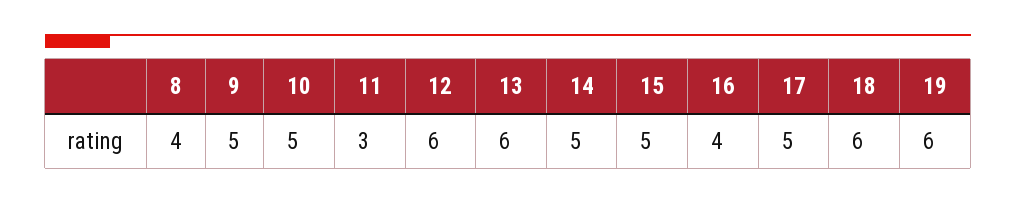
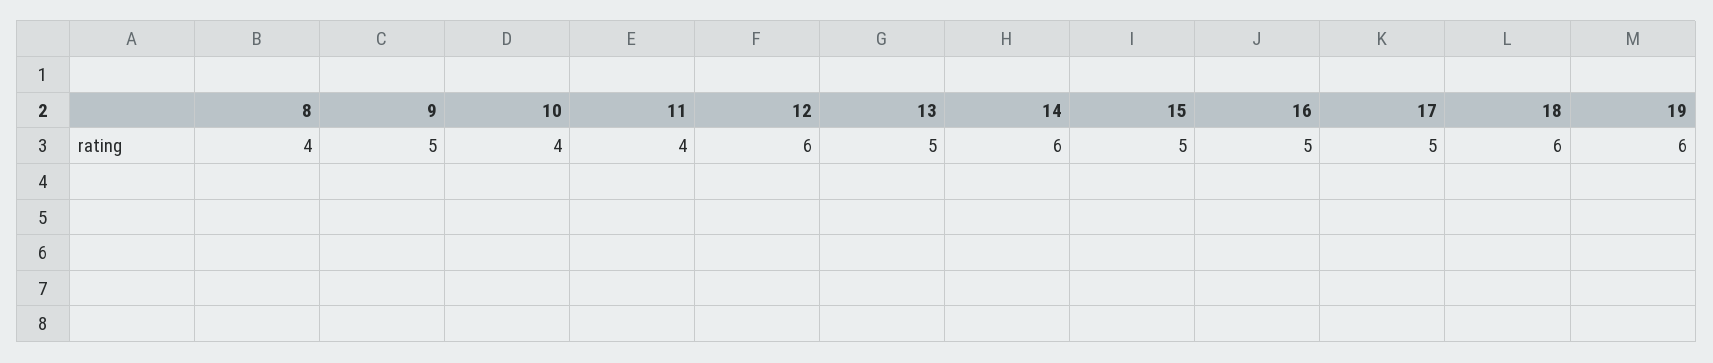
10: 5 -> 4
11: 3 -> 4
13: 6 -> 5
14: 5 -> 6
16: 4 -> 5

